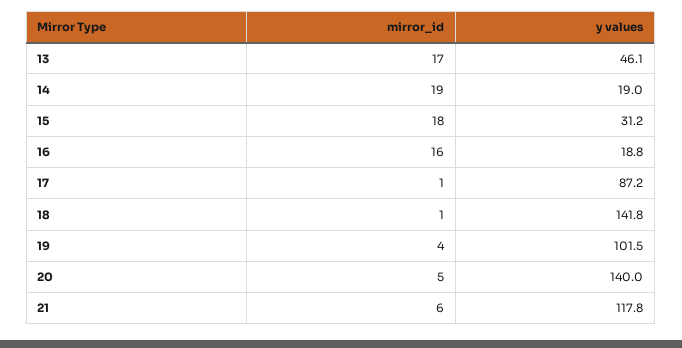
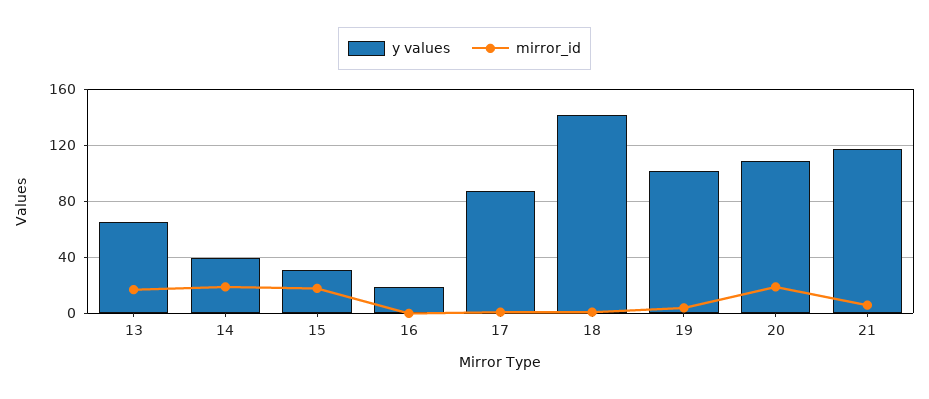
y values, 13: 46.1 -> 65
y values, 14: 19 -> 40
mirror_id, 16: 16 -> 0
mirror_id, 20: 5 -> 20
y values, 20: 140 -> 110

